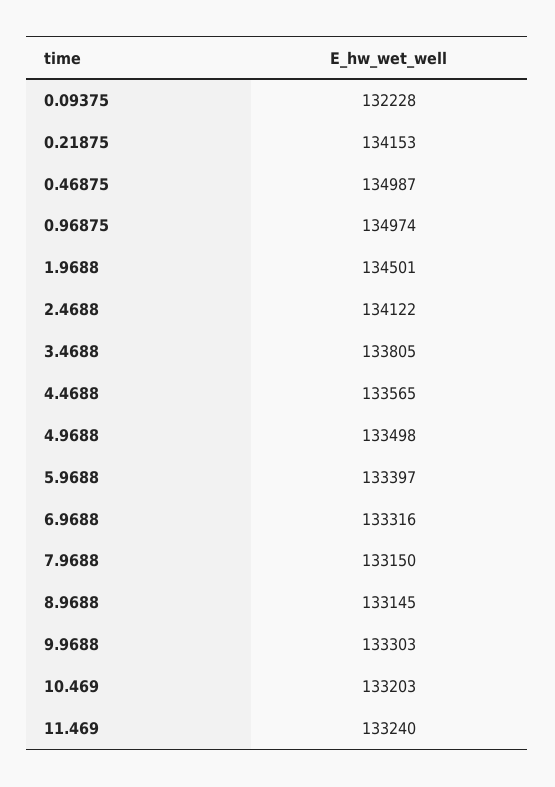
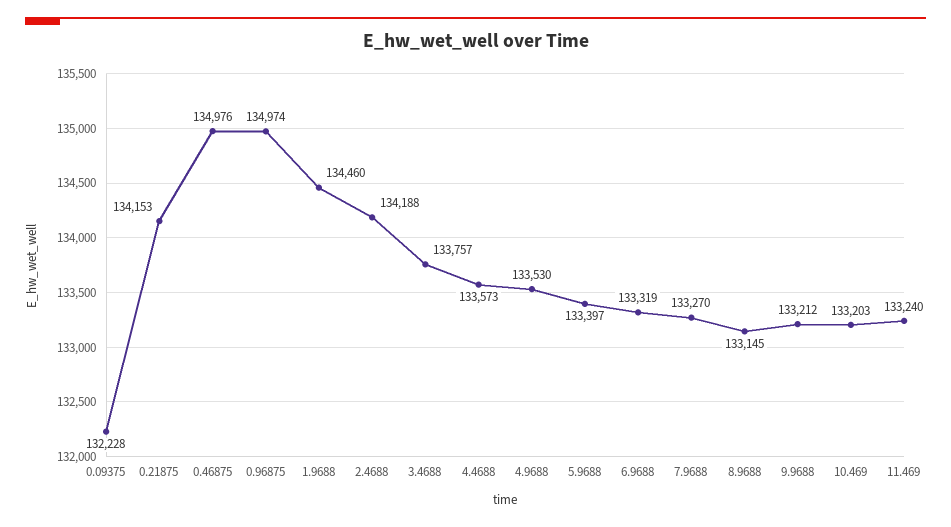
0.46875: 134987 -> 134976
1.9688: 134501 -> 134460
2.4688: 134122 -> 134188
3.4688: 133805 -> 133757
4.4688: 133565 -> 133573
4.9688: 133498 -> 133530
6.9688: 133316 -> 133319
7.9688: 133150 -> 133270
9.9688: 133303 -> 133212

